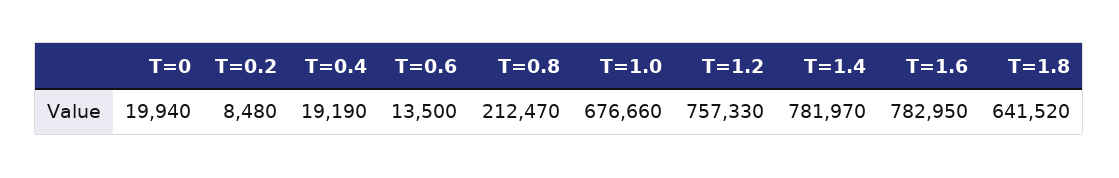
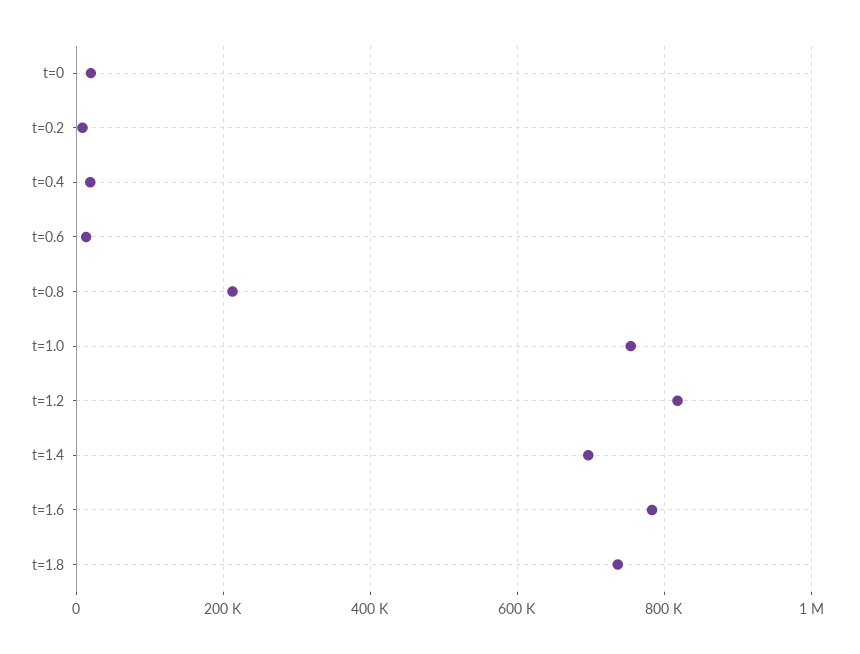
T=1.0: 676660 -> 760000
T=1.2: 757330 -> 820000
T=1.4: 781970 -> 700000
T=1.8: 641520 -> 740000

